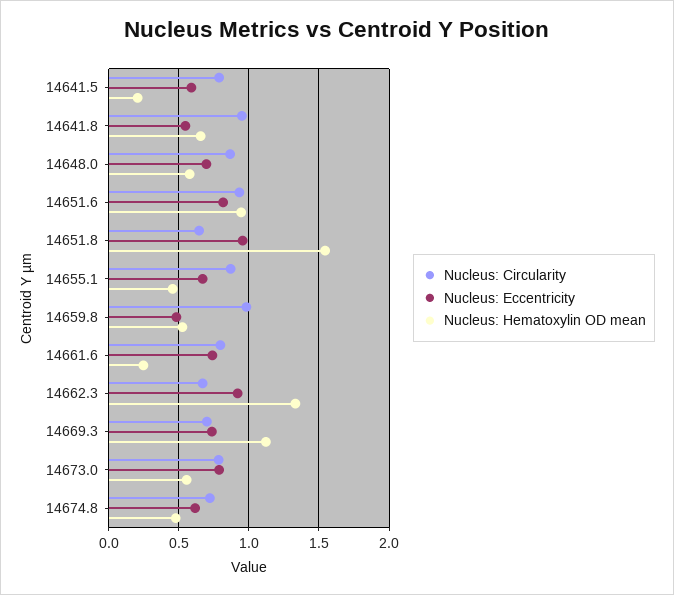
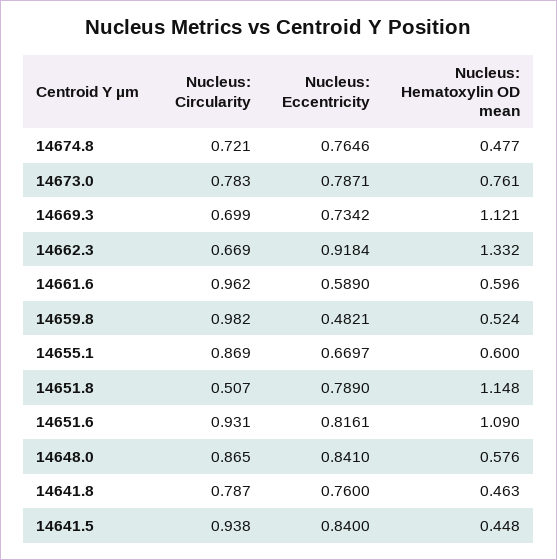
Nucleus: Circularity, 14641.5: 0.8 -> 0.938
Nucleus: Eccentricity, 14641.5: 0.6 -> 0.84
Nucleus: Hematoxylin OD mean, 14641.5: 0.2 -> 0.448
Nucleus: Circularity, 14641.8: 0.95 -> 0.787
Nucleus: Eccentricity, 14641.8: 0.55 -> 0.76
Nucleus: Hematoxylin OD mean, 14641.8: 0.65 -> 0.463
Nucleus: Eccentricity, 14648.0: 0.7 -> 0.841
Nucleus: Hematoxylin OD mean, 14651.6: 0.95 -> 1.09
Nucleus: Circularity, 14651.8: 0.65 -> 0.507
Nucleus: Eccentricity, 14651.8: 0.95 -> 0.789
Nucleus: Hematoxylin OD mean, 14651.8: 1.55 -> 1.148
Nucleus: Hematoxylin OD mean, 14655.1: 0.45 -> 0.6
Nucleus: Circularity, 14661.6: 0.8 -> 0.962
Nucleus: Eccentricity, 14661.6: 0.75 -> 0.589
Nucleus: Hematoxylin OD mean, 14661.6: 0.25 -> 0.596
Nucleus: Hematoxylin OD mean, 14673.0: 0.55 -> 0.761
Nucleus: Eccentricity, 14674.8: 0.6 -> 0.7646

